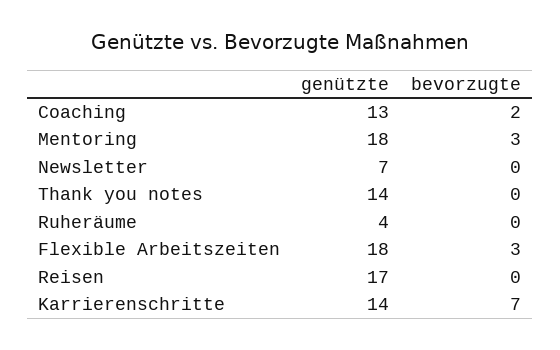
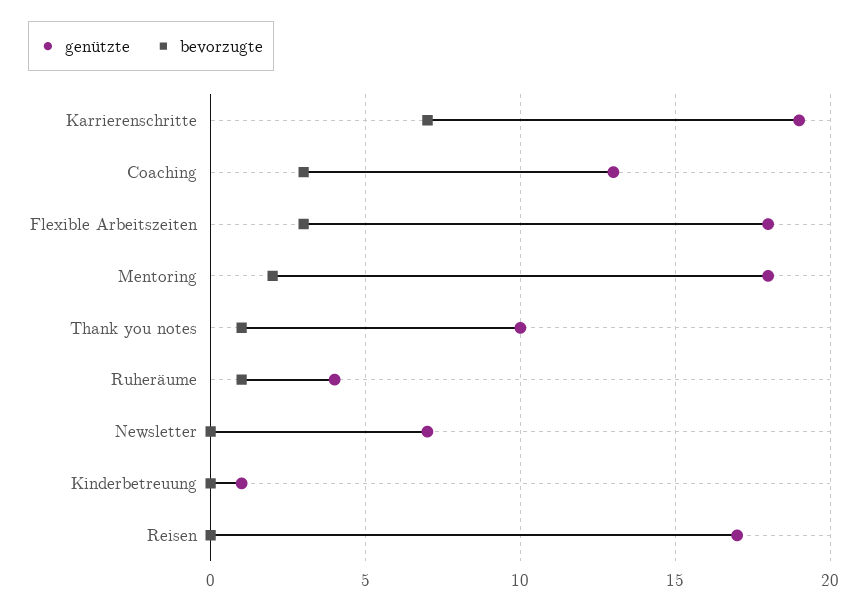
bevorzugte, Coaching: 2 -> 3
bevorzugte, Mentoring: 3 -> 2
genützte, Thank you notes: 14 -> 10
bevorzugte, Thank you notes: 0 -> 1
bevorzugte, Ruheräume: 0 -> 1
genützte, Karrierenschritte: 14 -> 19
genützte, Kinderbetreuung: none -> 1
bevorzugte, Kinderbetreuung: none -> 0

